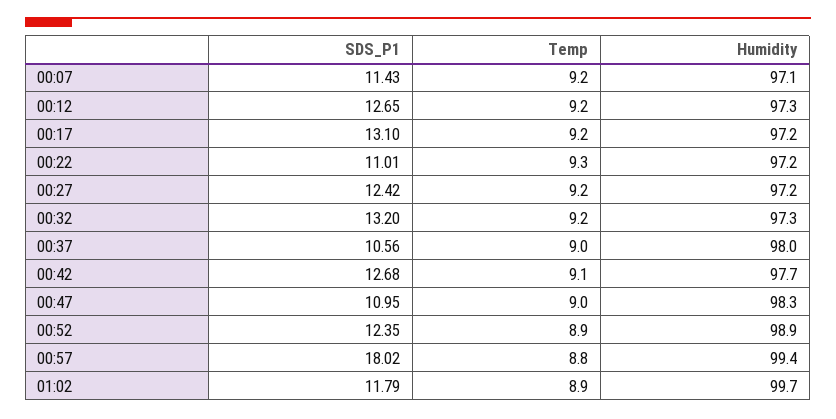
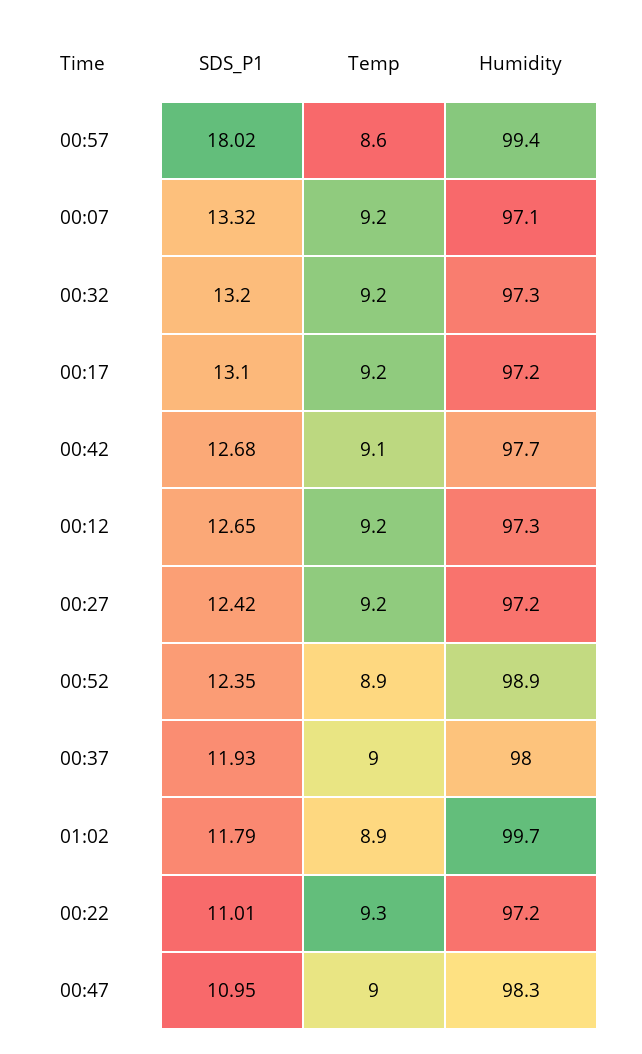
SDS_P1, 00:07: 11.43 -> 13.32
SDS_P1, 00:37: 10.56 -> 11.93
Temp, 00:57: 8.8 -> 8.6

